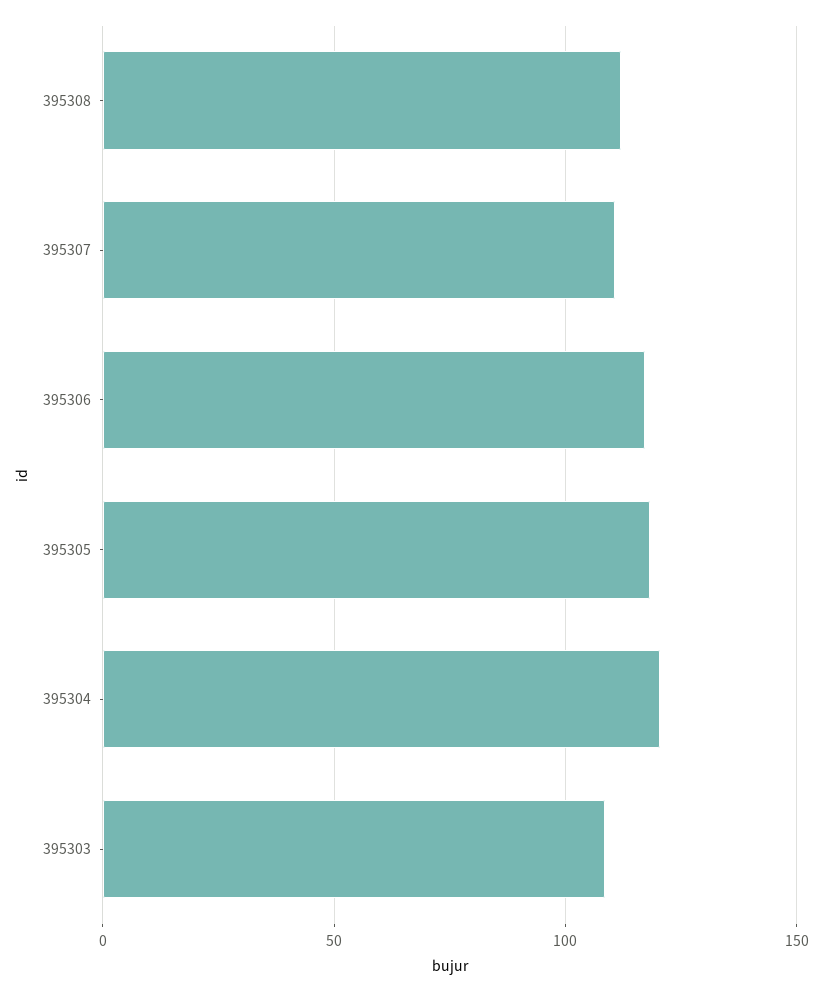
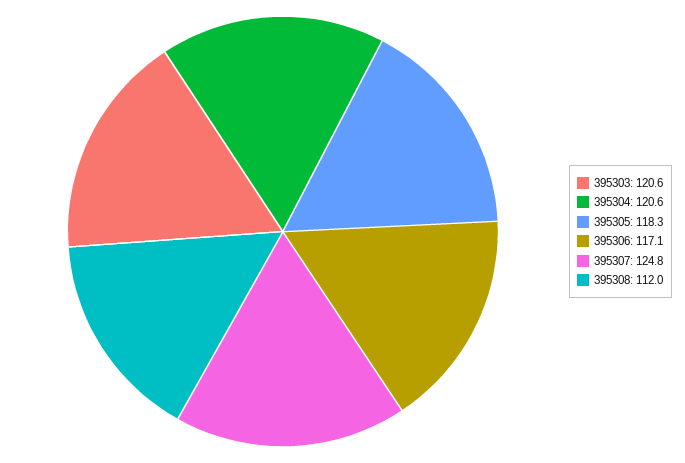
395307: 110 -> 124.8
395303: 110 -> 120.6

